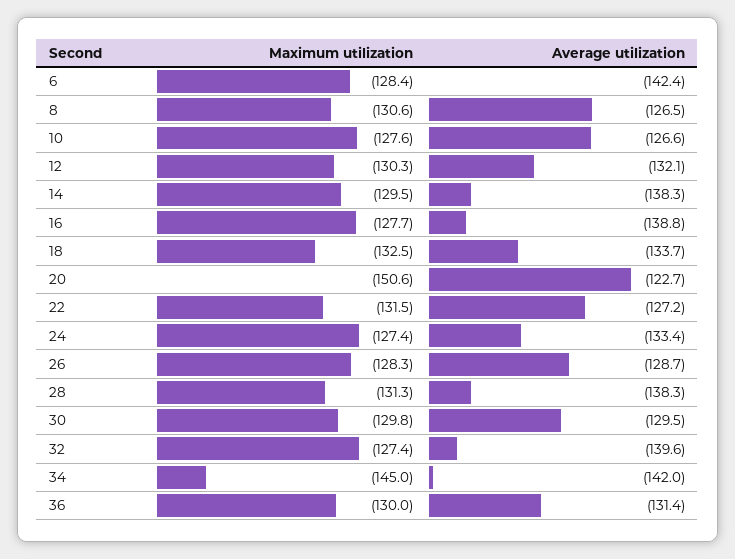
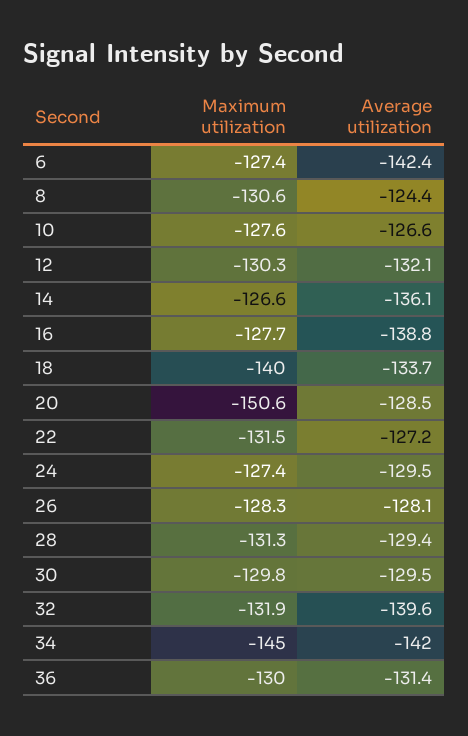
Maximum utilization, 6: -128.4 -> -127.4
Average utilization, 8: -126.5 -> -124.4
Maximum utilization, 14: -129.5 -> -126.6
Average utilization, 14: -138.3 -> -136.1
Maximum utilization, 18: -132.5 -> -140
Average utilization, 20: -122.7 -> -128.5
Average utilization, 24: -133.4 -> -129.5
Average utilization, 26: -128.7 -> -128.1
Average utilization, 28: -138.3 -> -129.4
Maximum utilization, 32: -127.4 -> -131.9

